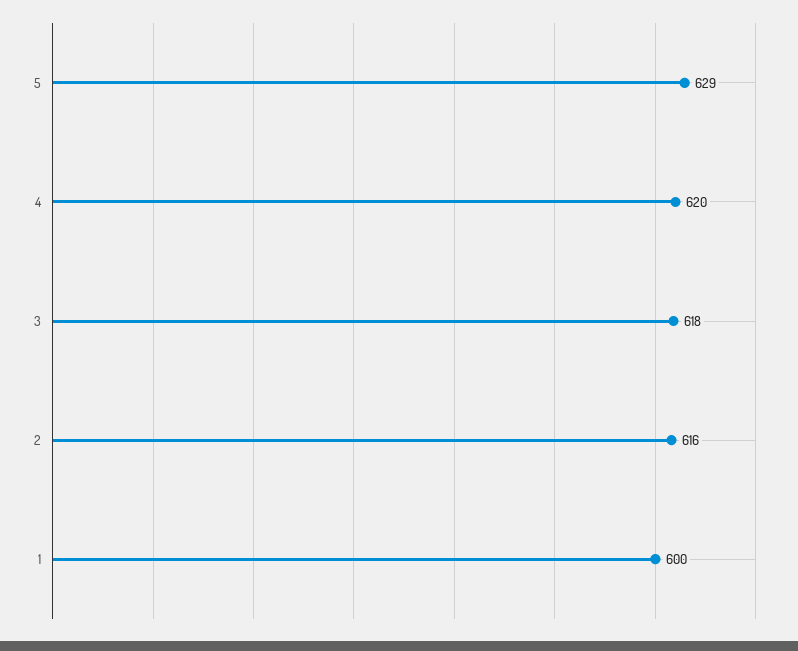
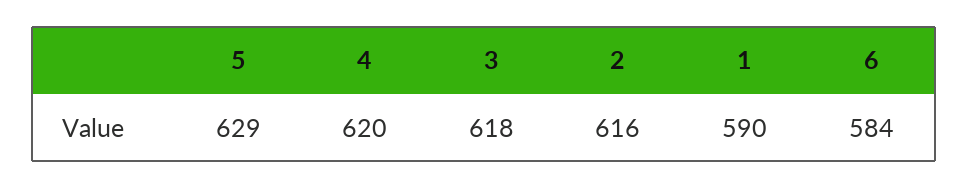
1: 600 -> 590
6: none -> 584

